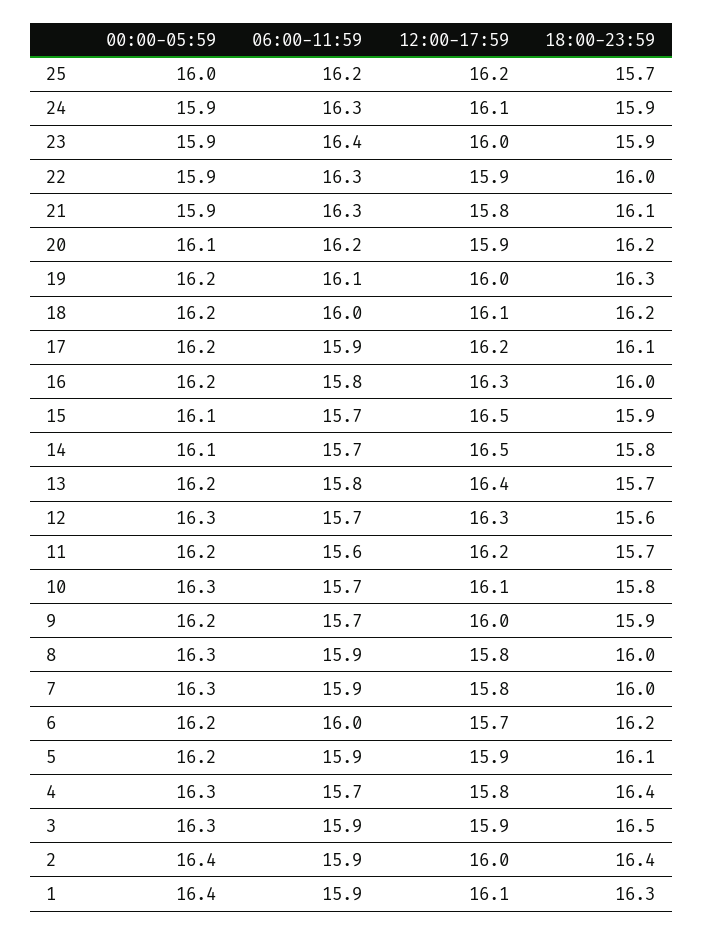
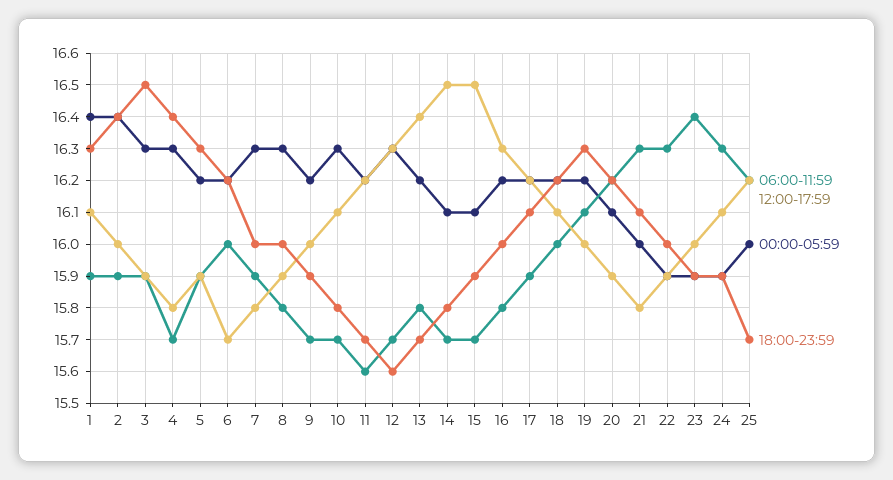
00:00-05:59, 21: 15.9 -> 16
06:00-11:59, 8: 15.9 -> 15.8
12:00-17:59, 8: 15.8 -> 15.9
18:00-23:59, 5: 16.1 -> 16.3

